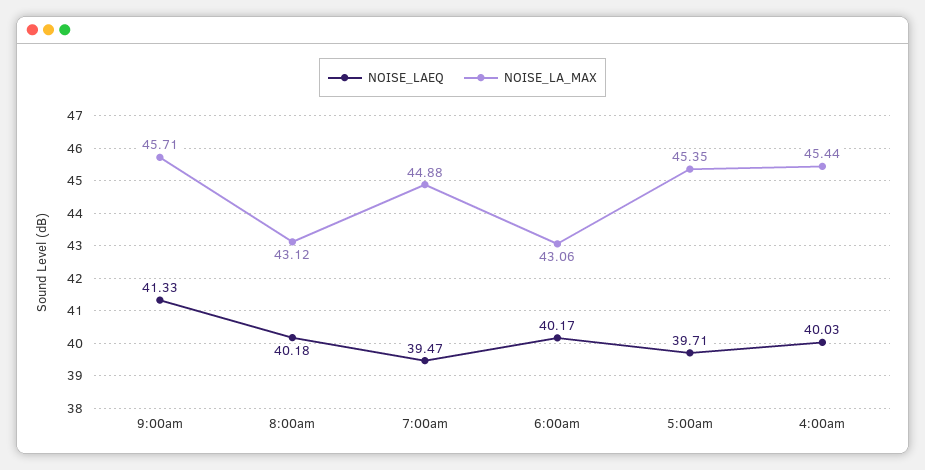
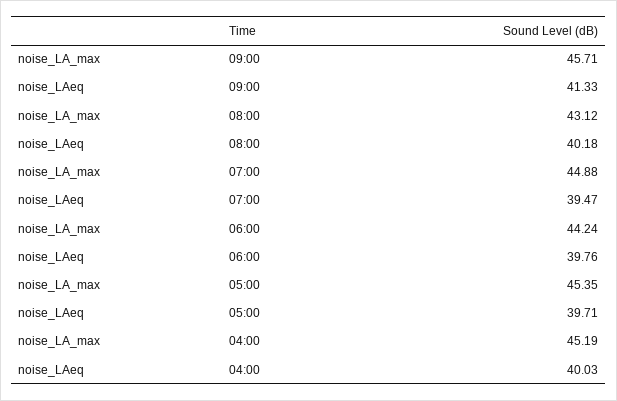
NOISE_LAEQ, 6:00am: 40.17 -> 39.76
NOISE_LA_MAX, 6:00am: 43.06 -> 44.24
NOISE_LA_MAX, 4:00am: 45.44 -> 45.19

